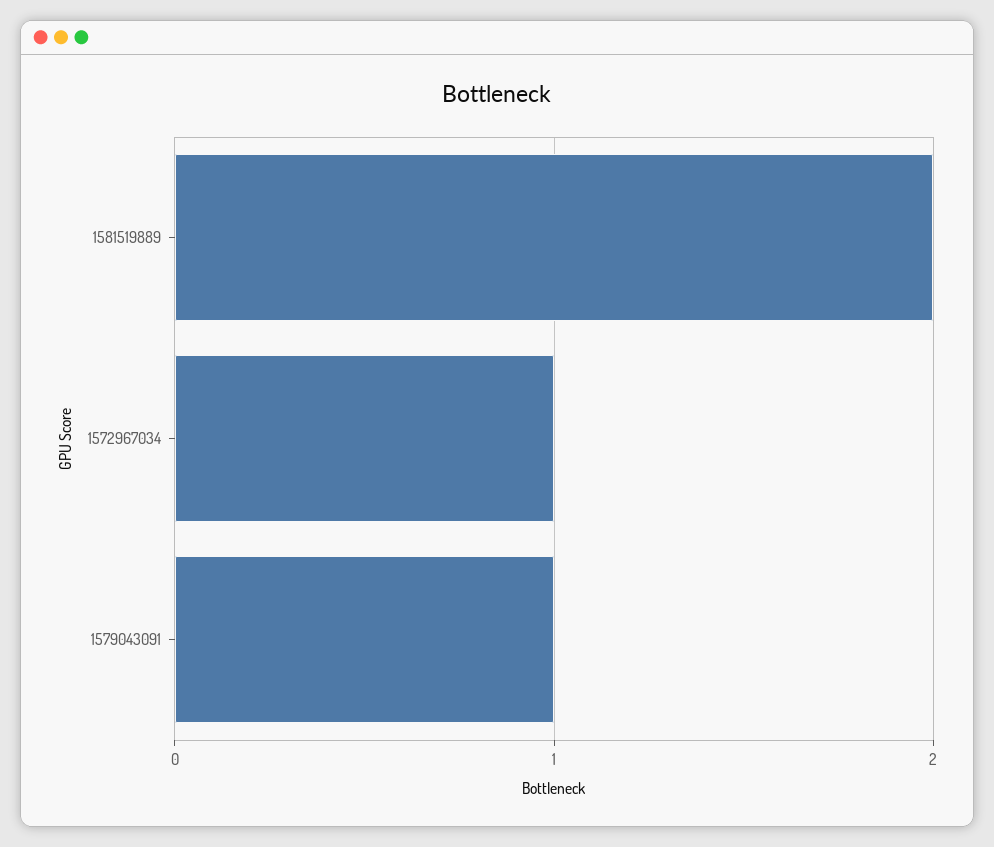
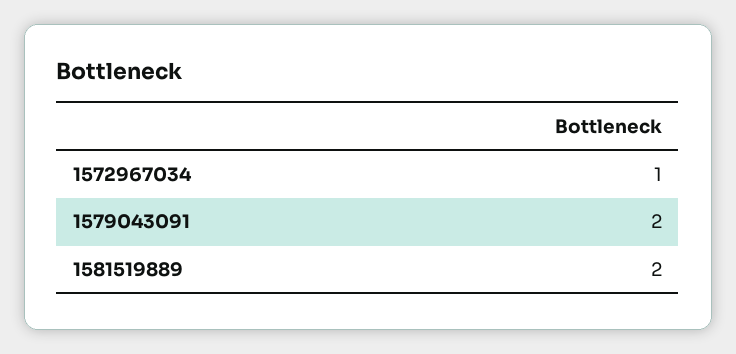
1579043091: 1 -> 2

